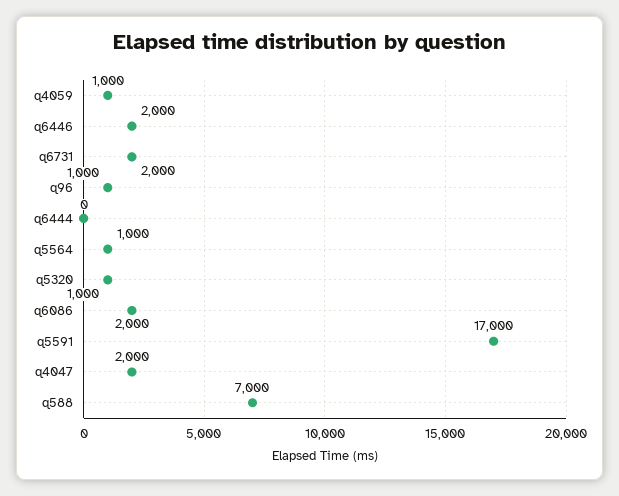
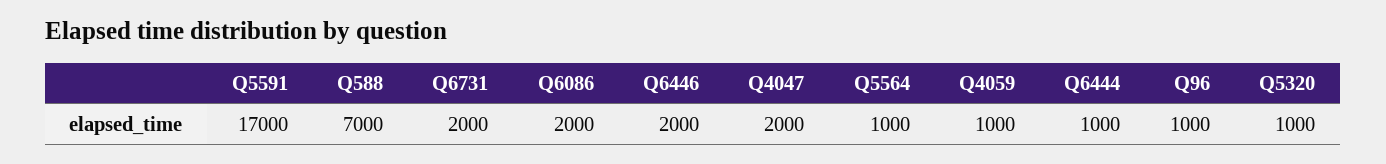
q6444: 0 -> 1000

